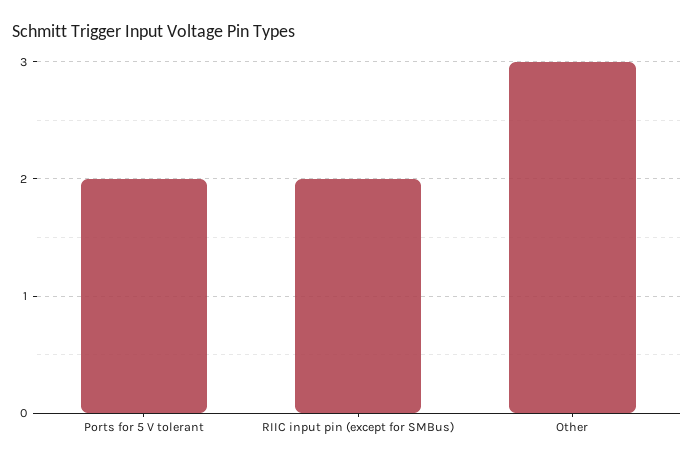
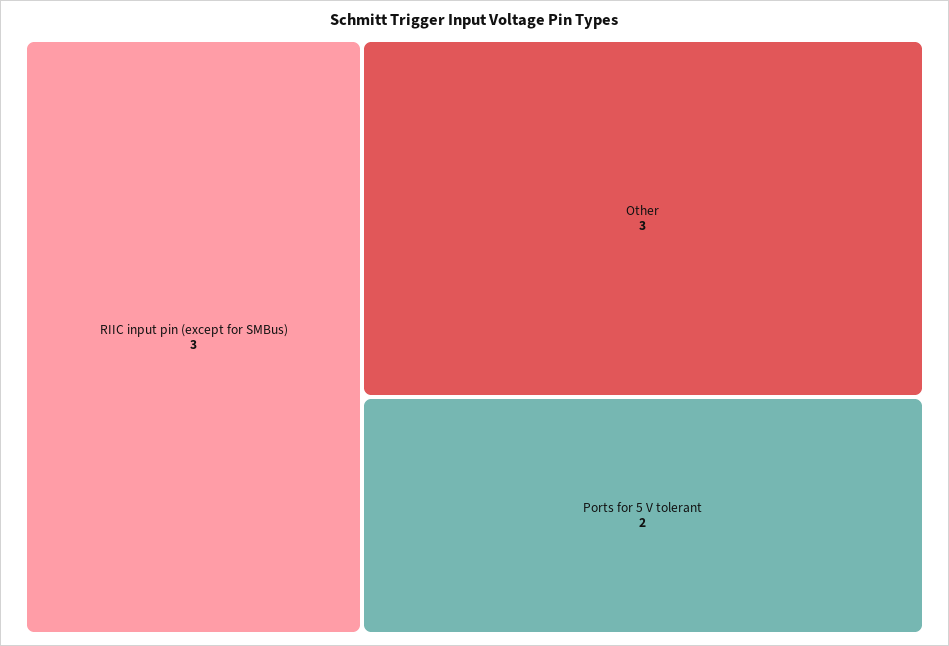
RIIC input pin (except for SMBus): 2 -> 3

